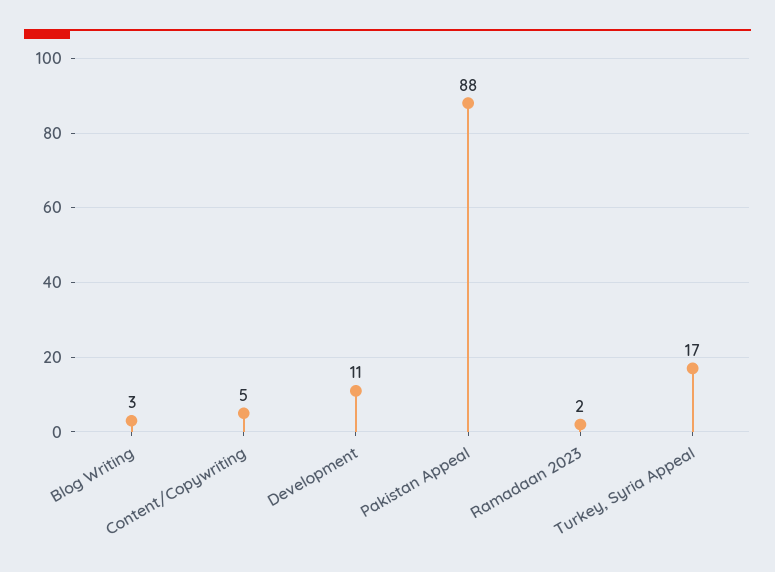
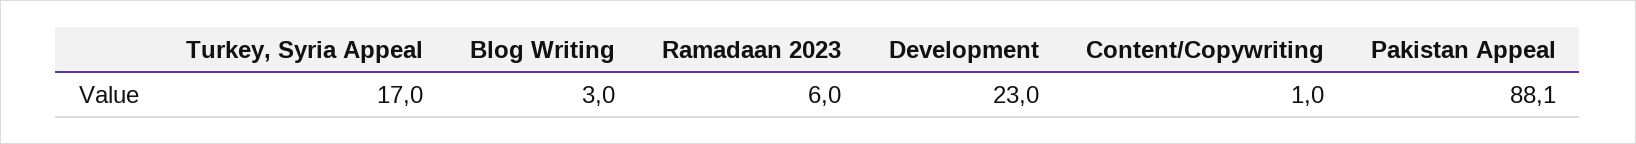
Content/Copywriting: 5 -> 1
Development: 11 -> 23
Ramadaan 2023: 2 -> 6

